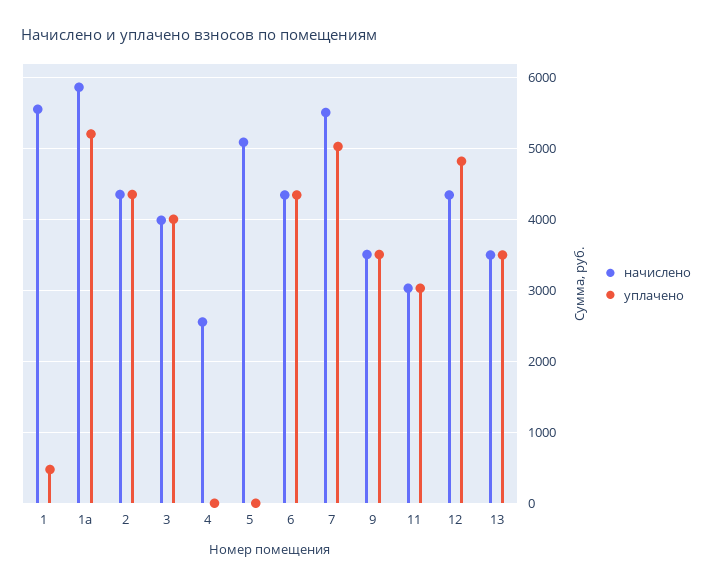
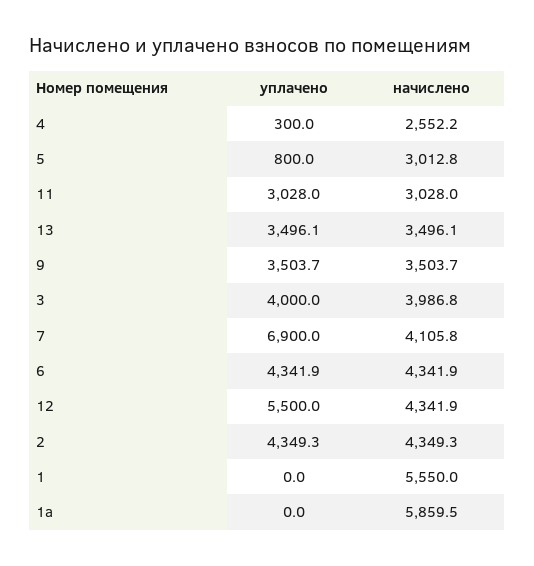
уплачено, 1: 500 -> 0
уплачено, 1а: 5200 -> 0
уплачено, 4: 0 -> 300
начислено, 5: 5100 -> 3012.8
уплачено, 5: 0 -> 800
начислено, 7: 5500 -> 4105.8
уплачено, 7: 5000 -> 6900
уплачено, 12: 4800 -> 5500

